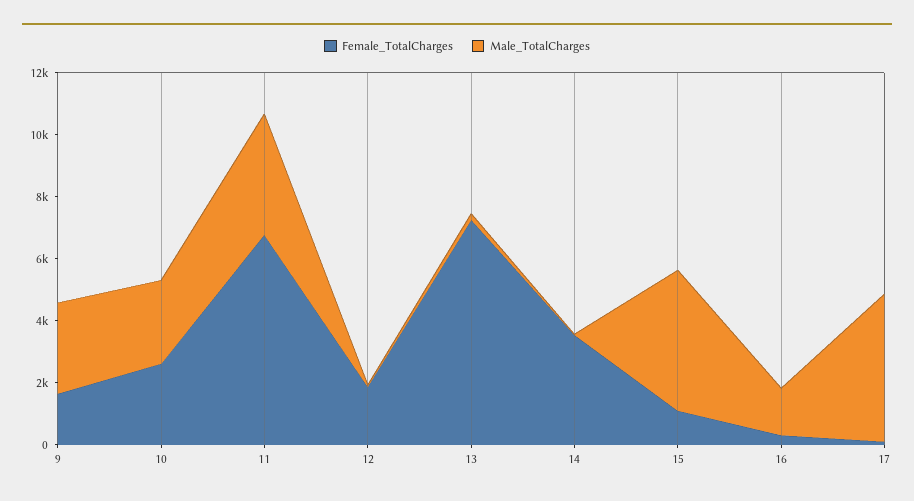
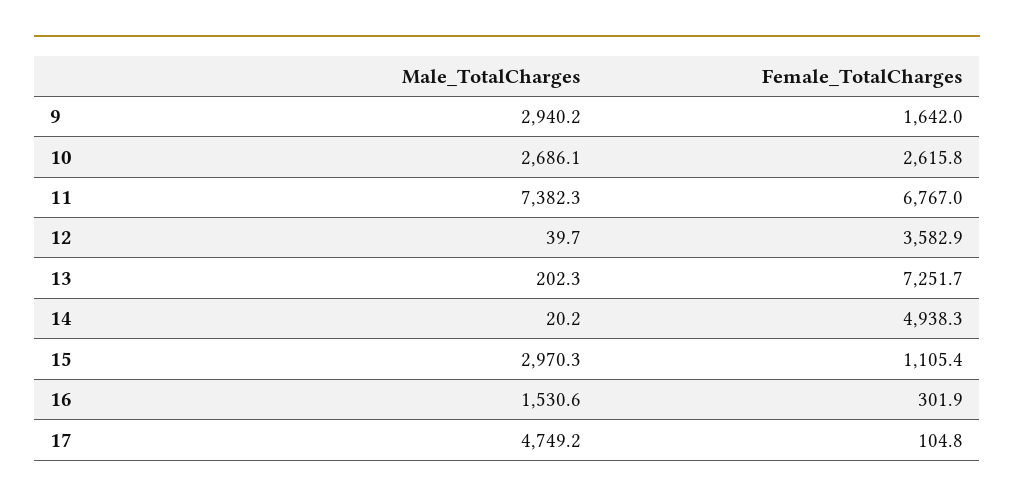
Male_TotalCharges, 11: 4000 -> 7382.3
Female_TotalCharges, 12: 2000 -> 3582.9
Female_TotalCharges, 14: 3500 -> 4938.3
Male_TotalCharges, 15: 4500 -> 2970.3

